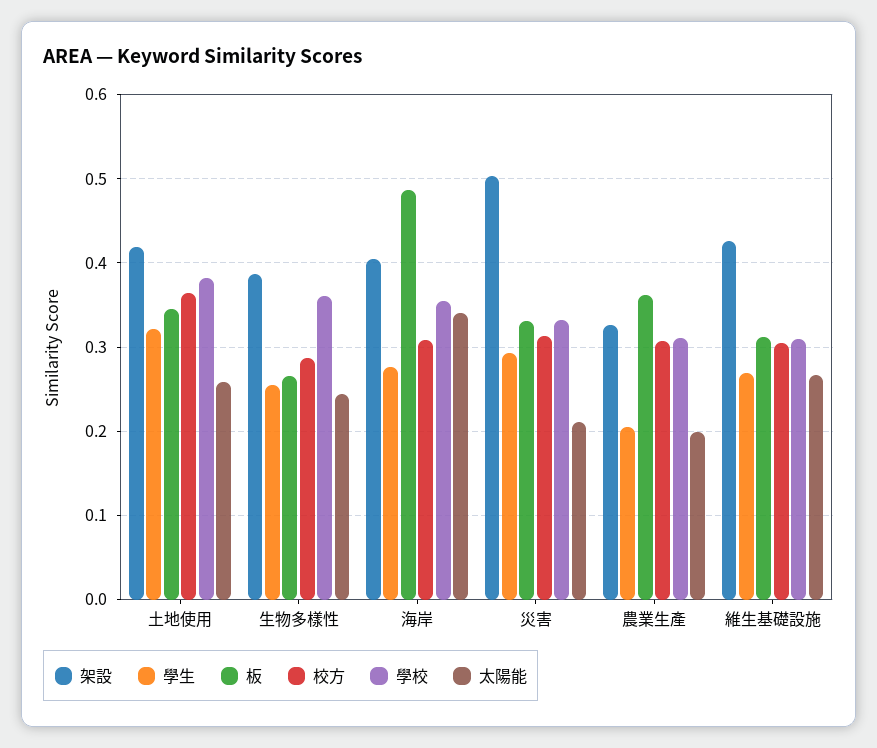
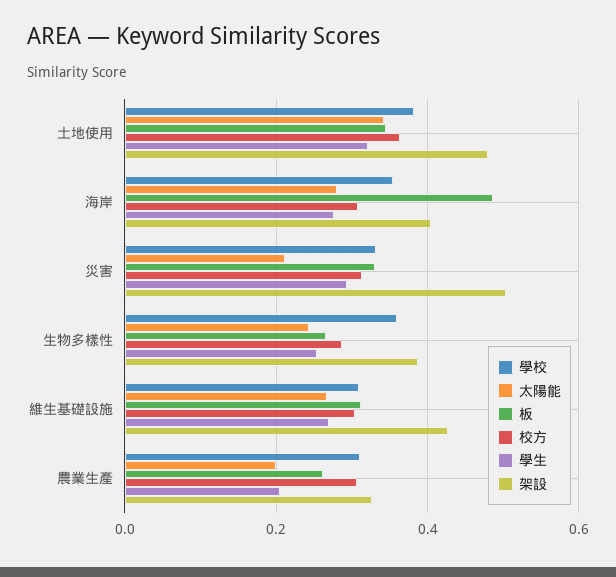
架設, 土地使用: 0.42 -> 0.48
太陽能, 土地使用: 0.26 -> 0.34
太陽能, 海岸: 0.34 -> 0.28
板, 農業生產: 0.36 -> 0.26

